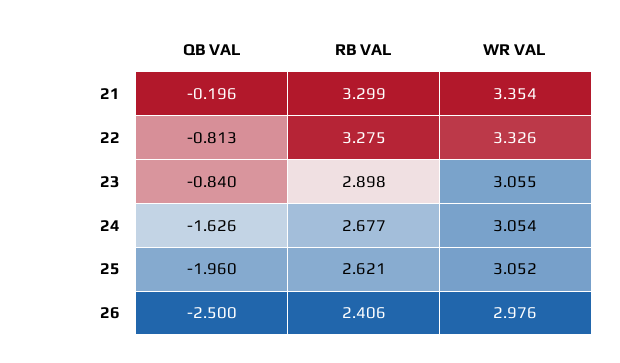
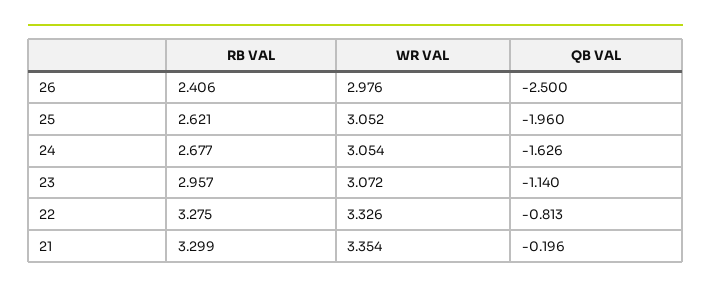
QB VAL, 23: -0.84 -> -1.14
RB VAL, 23: 2.898 -> 2.957
WR VAL, 23: 3.055 -> 3.072

